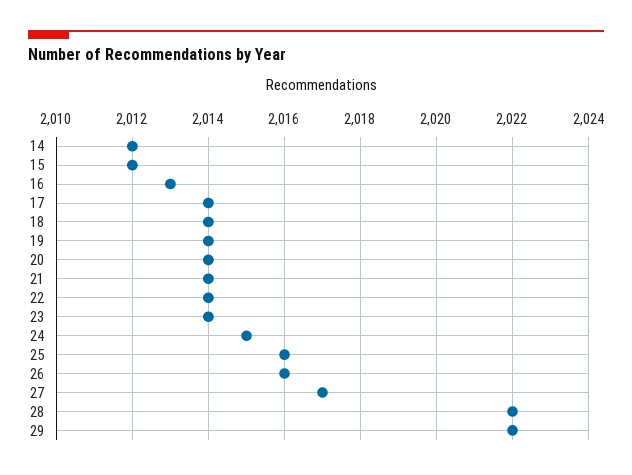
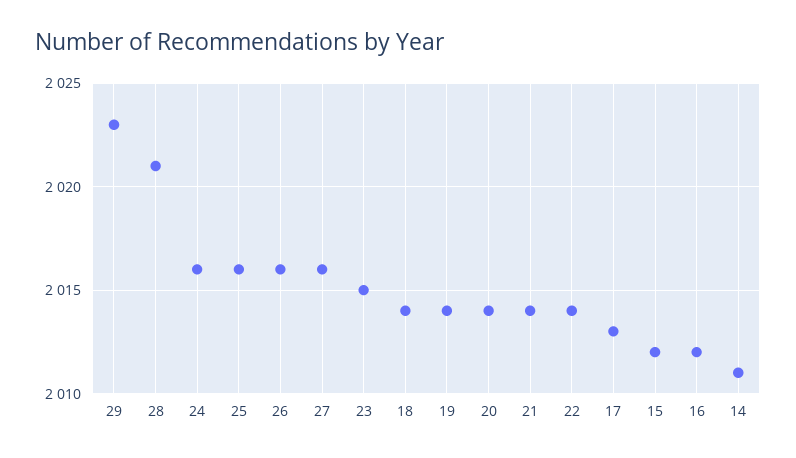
14: 2012 -> 2011
16: 2013 -> 2012
17: 2014 -> 2013
23: 2014 -> 2015
24: 2015 -> 2016
27: 2017 -> 2016
28: 2022 -> 2021
29: 2022 -> 2023

